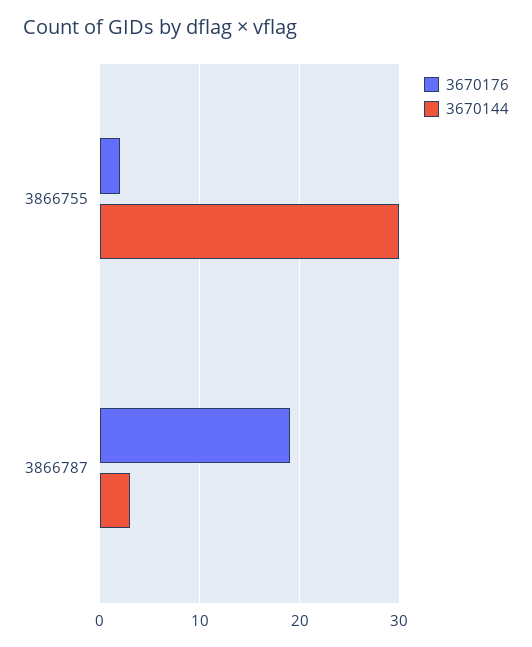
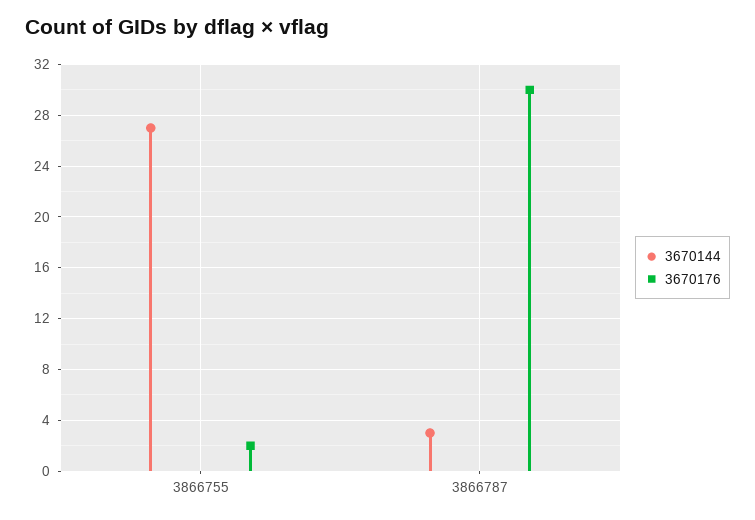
3670144, 3866755: 30 -> 27
3670176, 3866787: 19 -> 30

